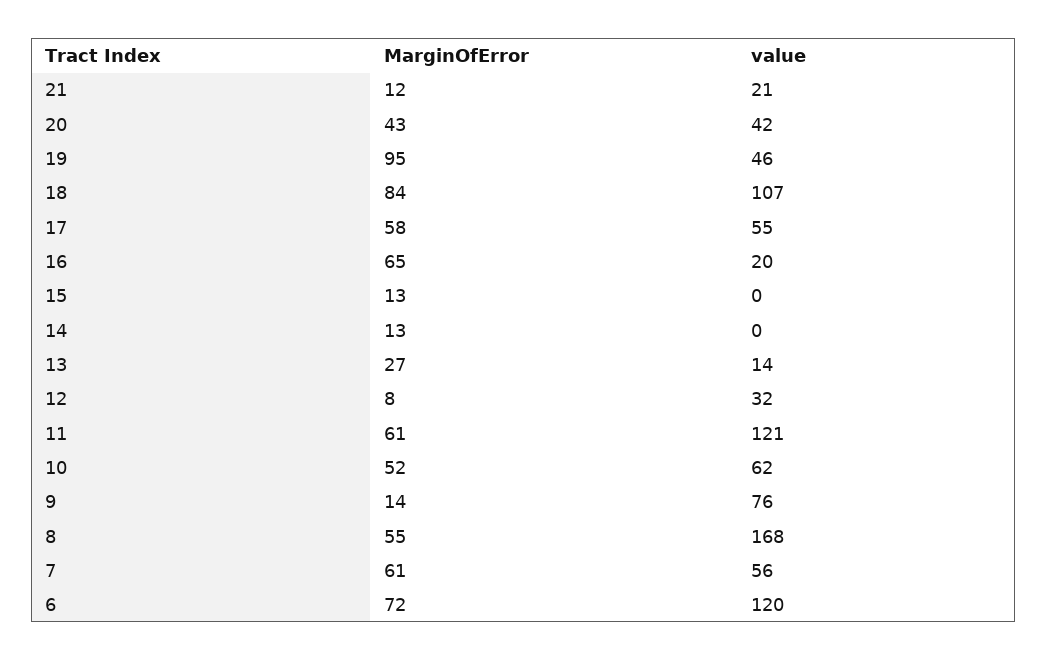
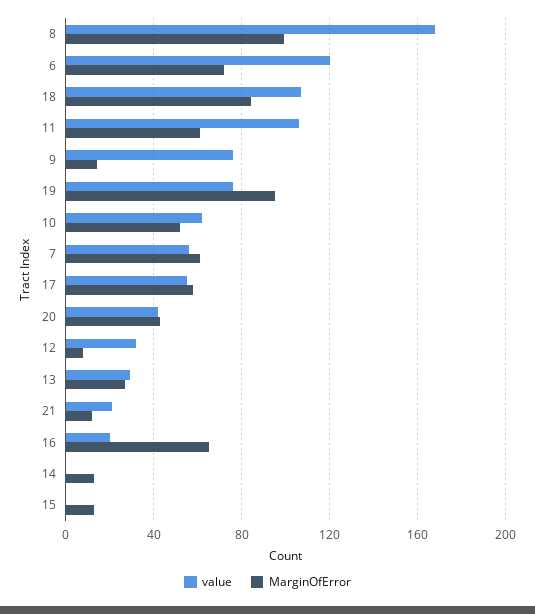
value, 19: 46 -> 75
value, 13: 14 -> 30
value, 11: 121 -> 105
MarginOfError, 8: 55 -> 100

